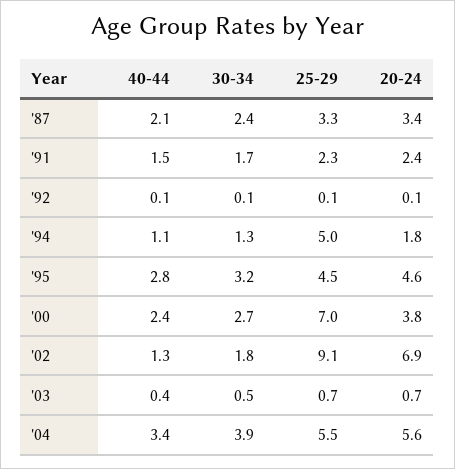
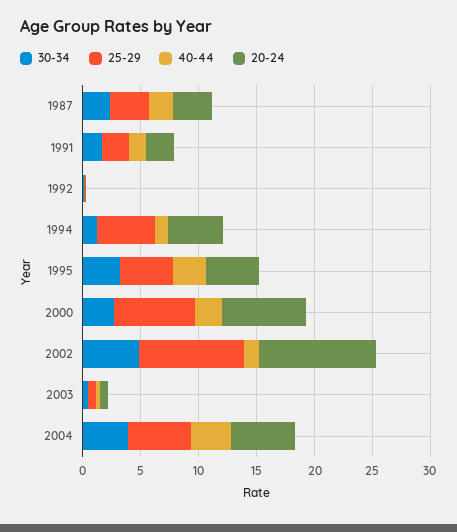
20-24, '94: 1.8 -> 5
20-24, '00: 3.8 -> 7
30-34, '02: 1.8 -> 5
20-24, '02: 6.9 -> 10

